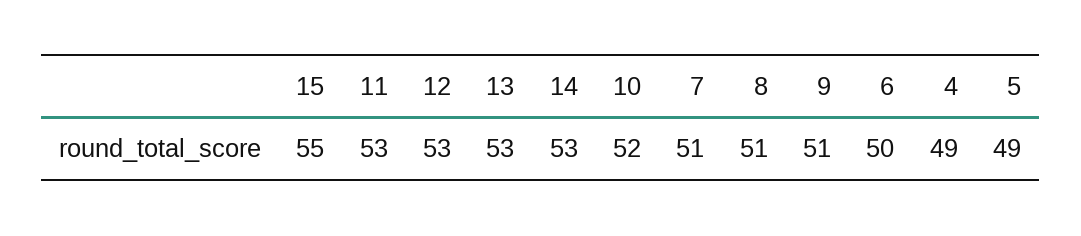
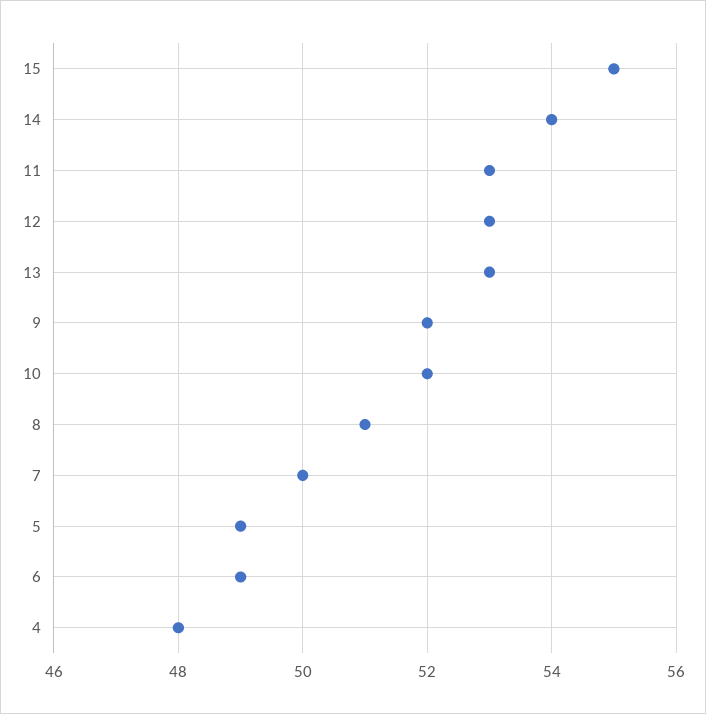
14: 53 -> 54
7: 51 -> 50
9: 51 -> 52
6: 50 -> 49
4: 49 -> 48

